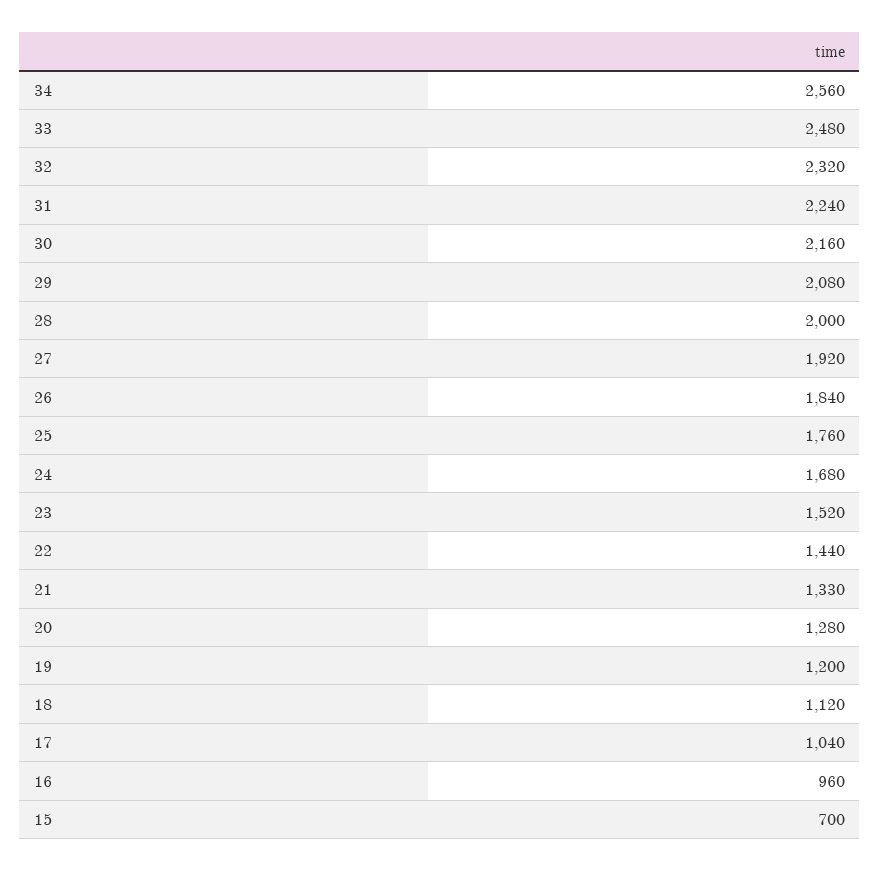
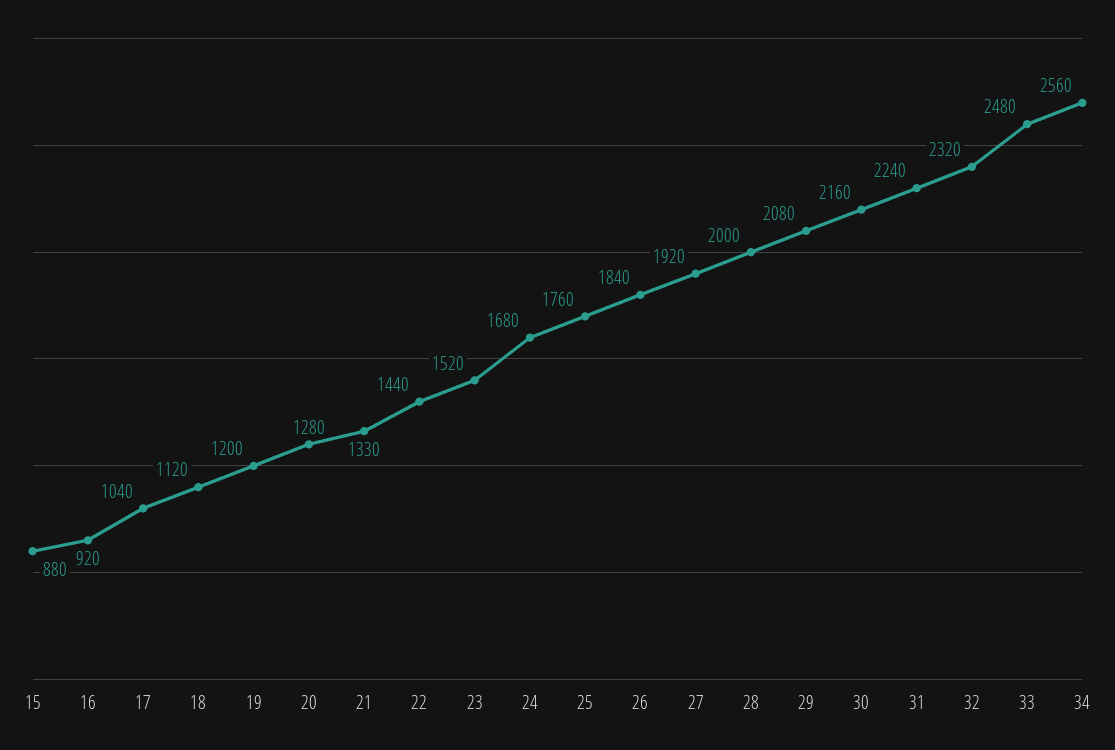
16: 960 -> 920
15: 700 -> 880

